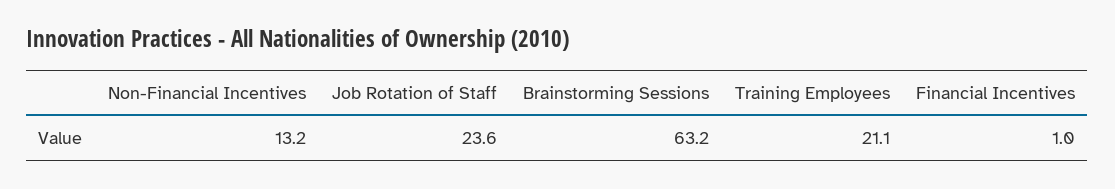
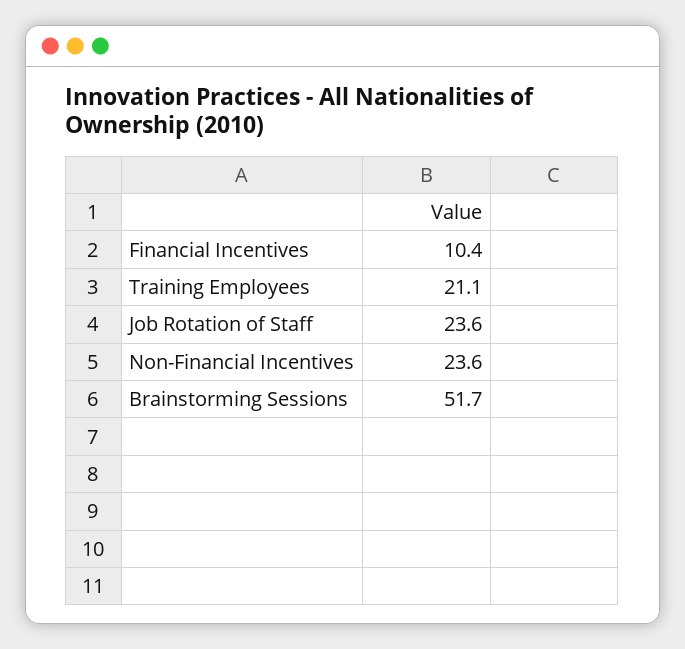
Non-Financial Incentives: 13.2 -> 23.6
Brainstorming Sessions: 63.2 -> 51.7
Financial Incentives: 1 -> 10.4

